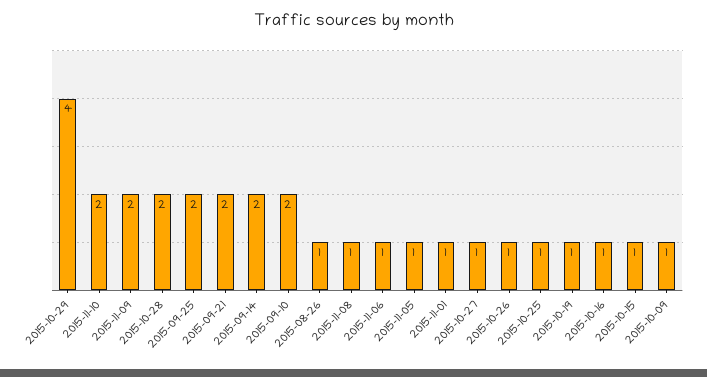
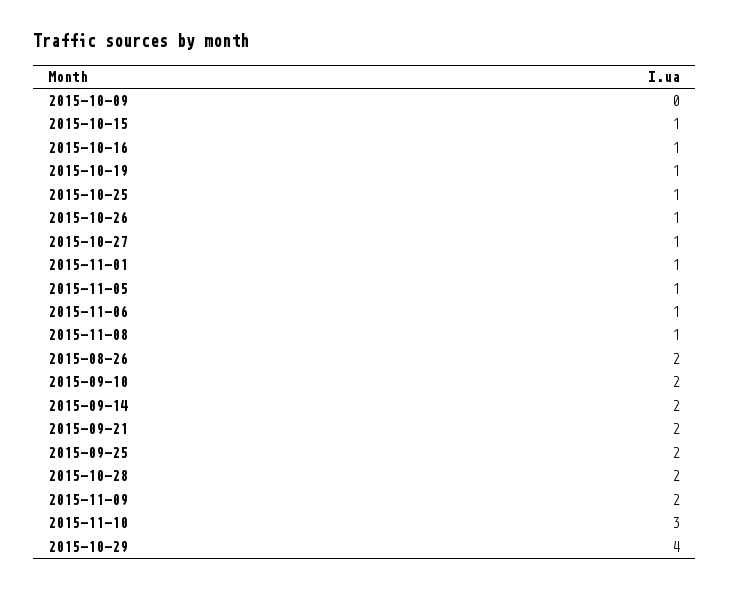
2015-11-10: 2 -> 3
2015-08-26: 1 -> 2
2015-10-09: 1 -> 0

